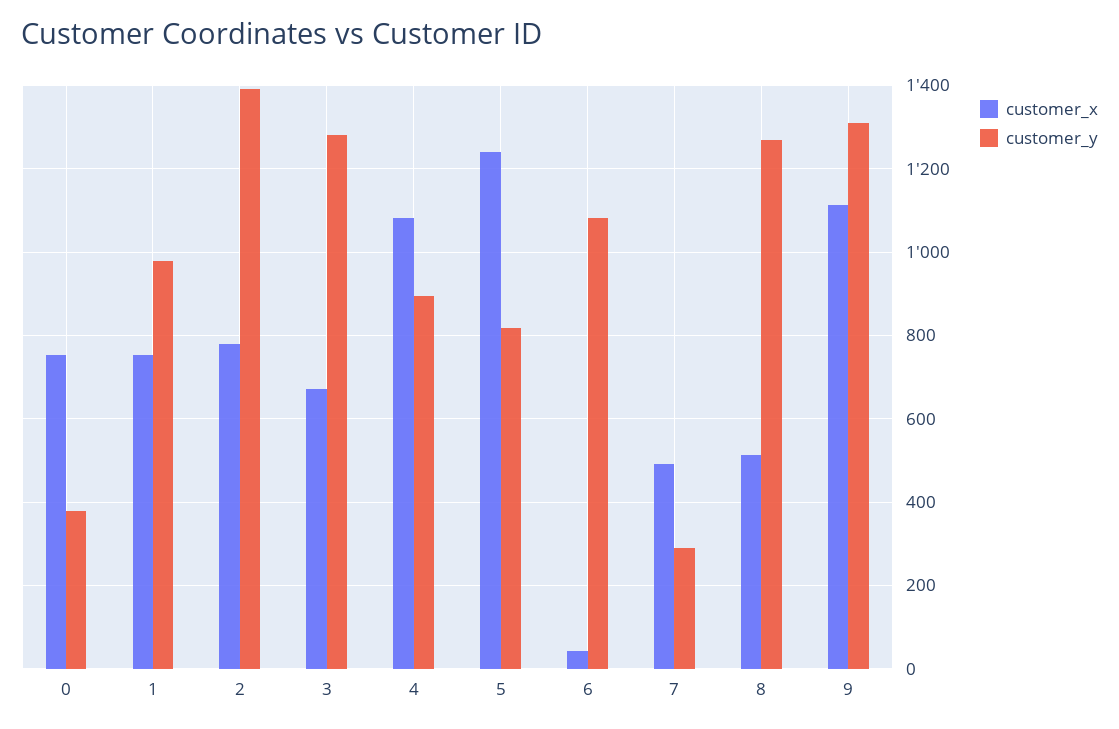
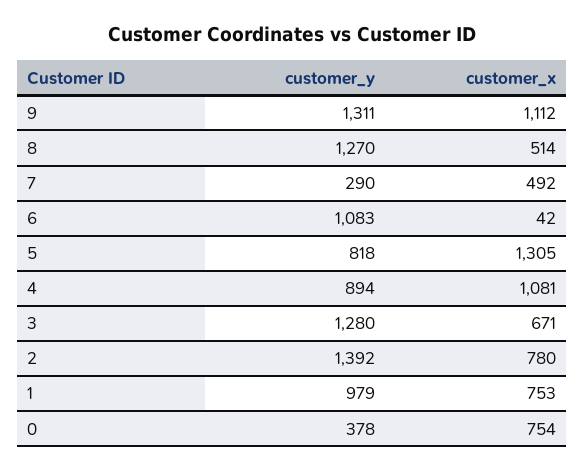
customer_x, 5: 1240 -> 1305

